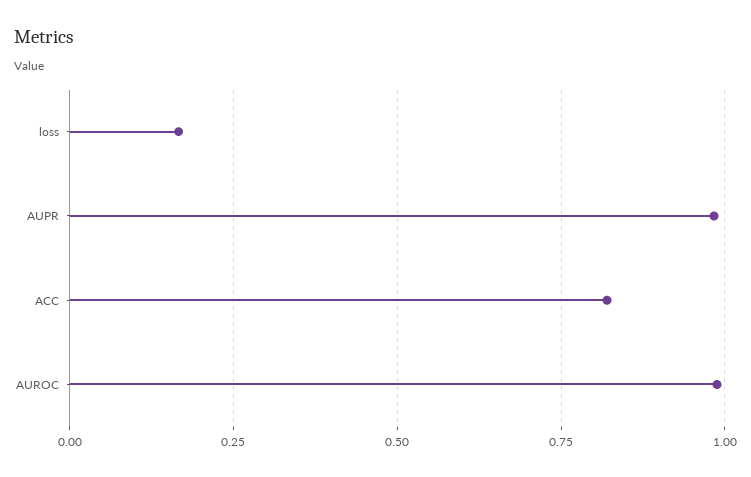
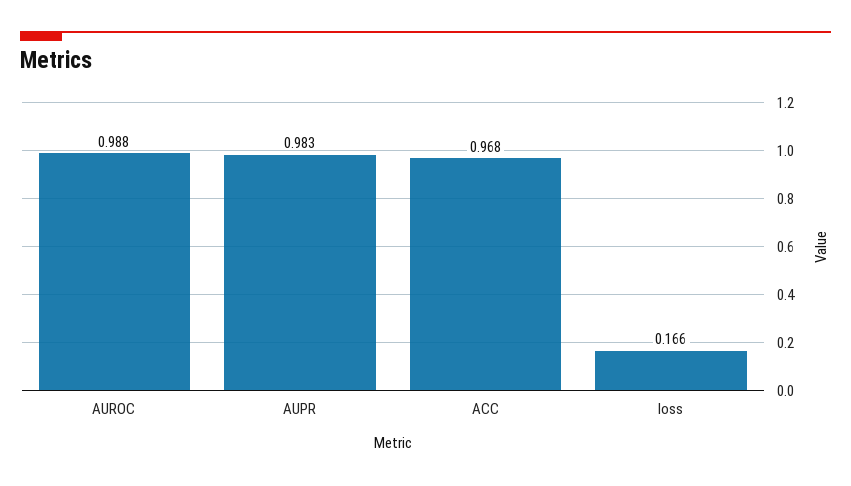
ACC: 0.825 -> 0.968

